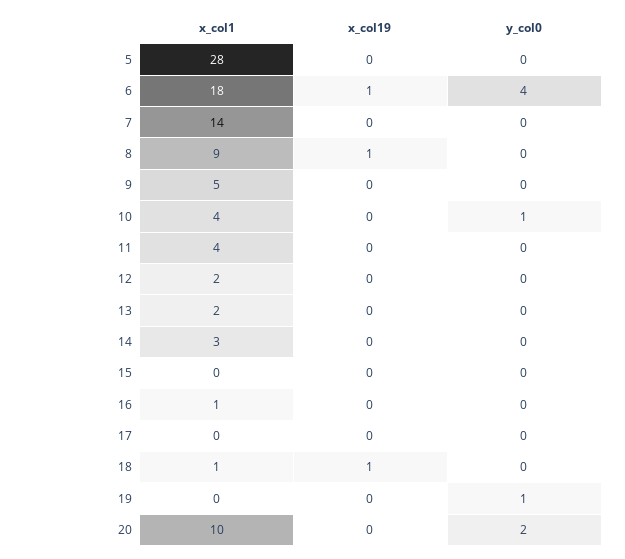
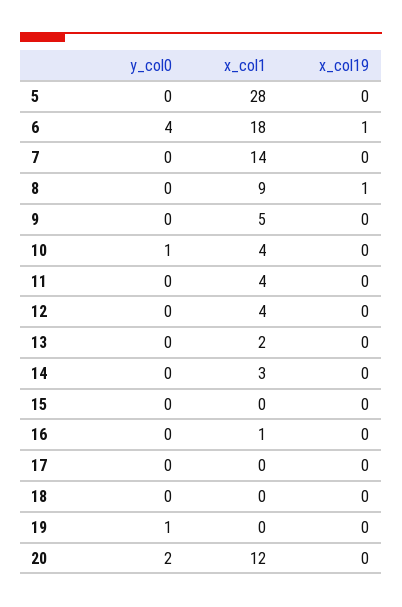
x_col1, 12: 2 -> 4
x_col1, 18: 1 -> 0
x_col19, 18: 1 -> 0
x_col1, 20: 10 -> 12

